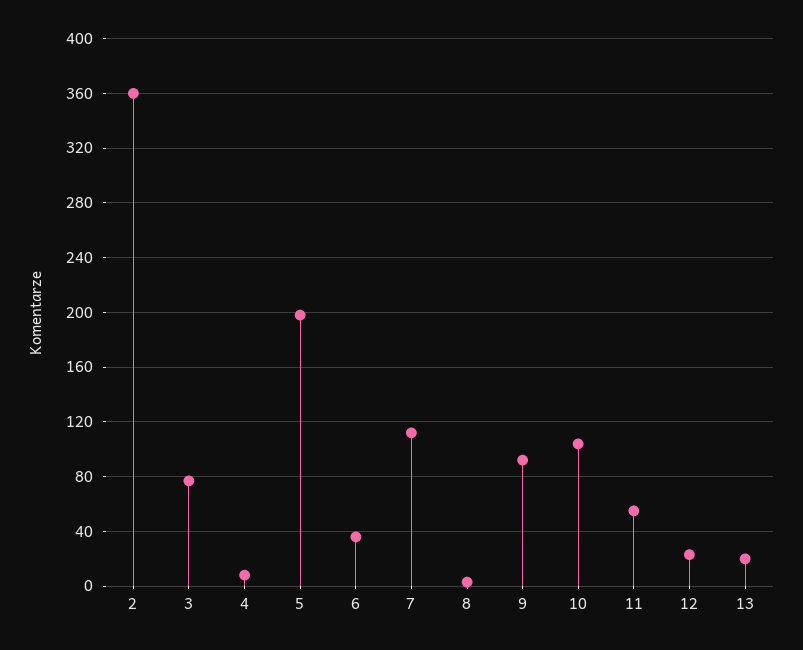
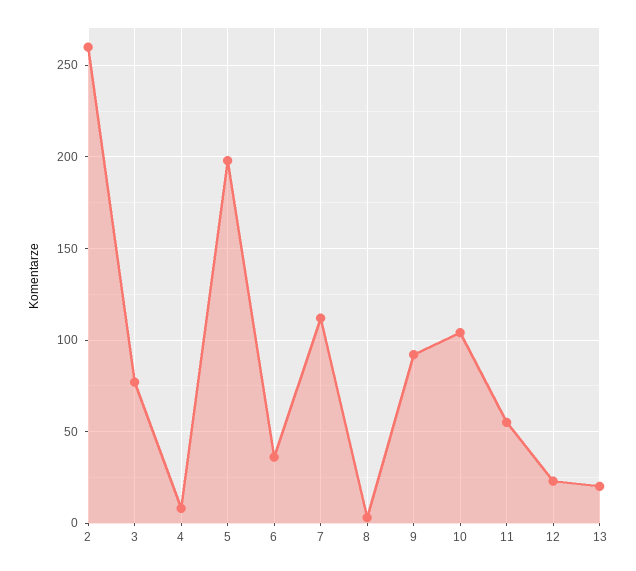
2: 360 -> 260

